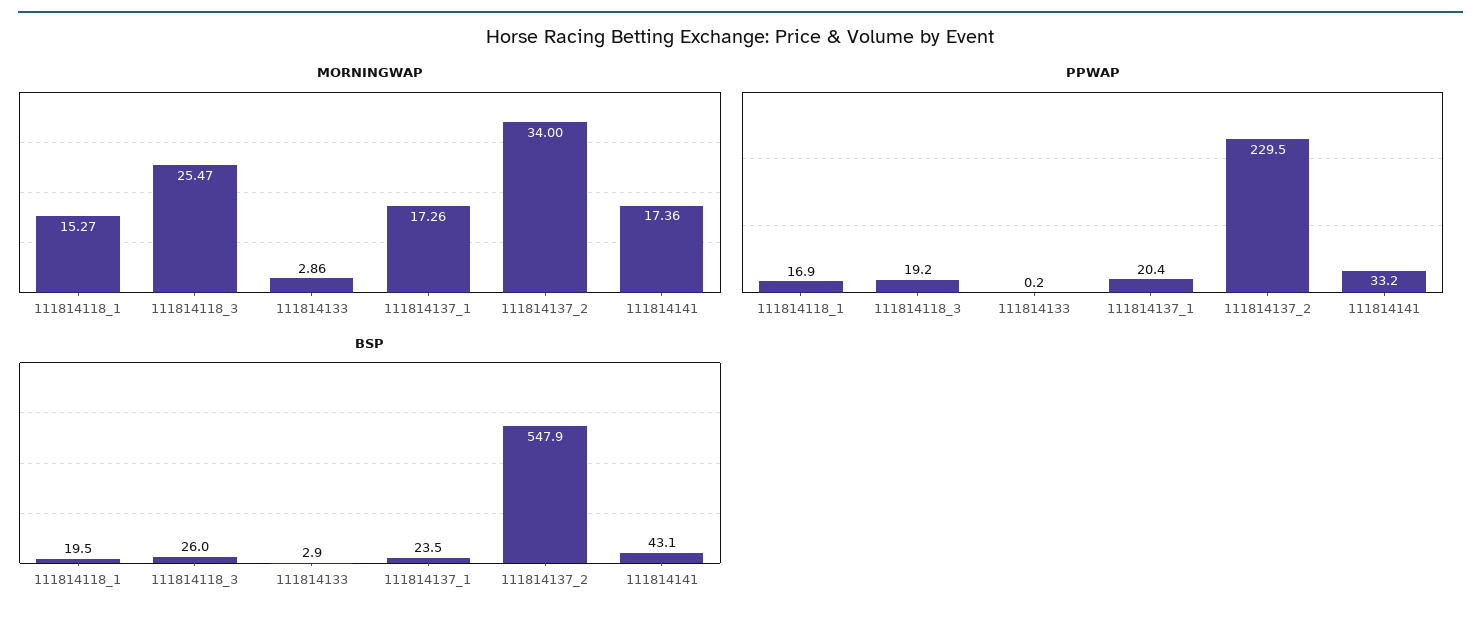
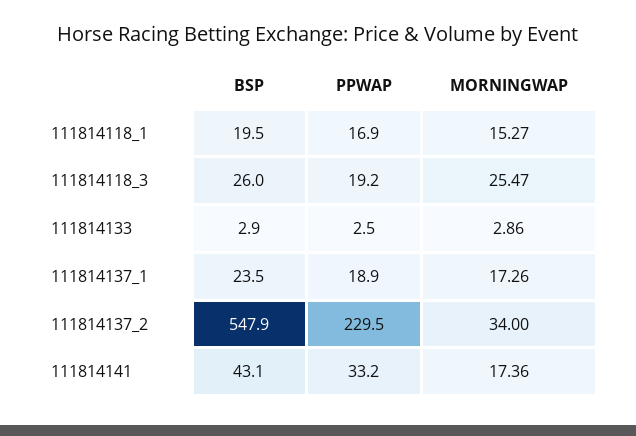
PPWAP, 111814133: 0.2 -> 2.5
PPWAP, 111814137_1: 20.4 -> 18.9

